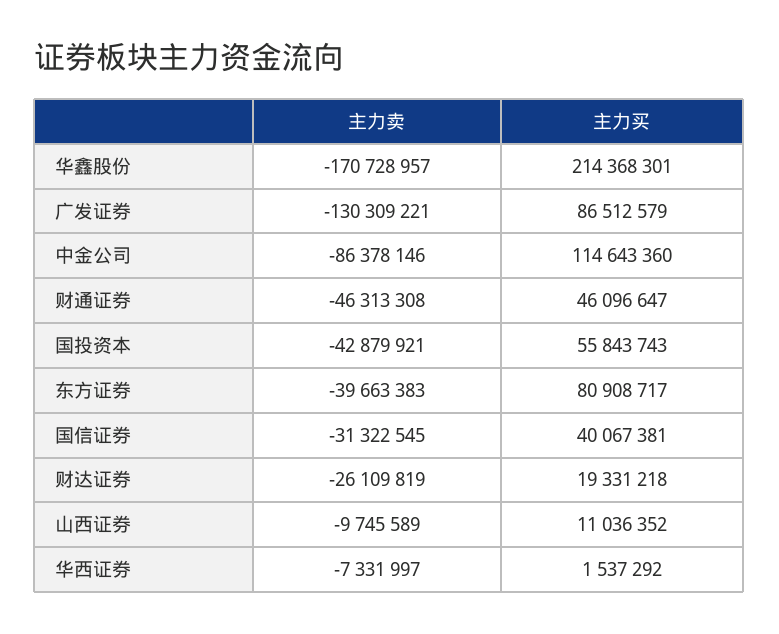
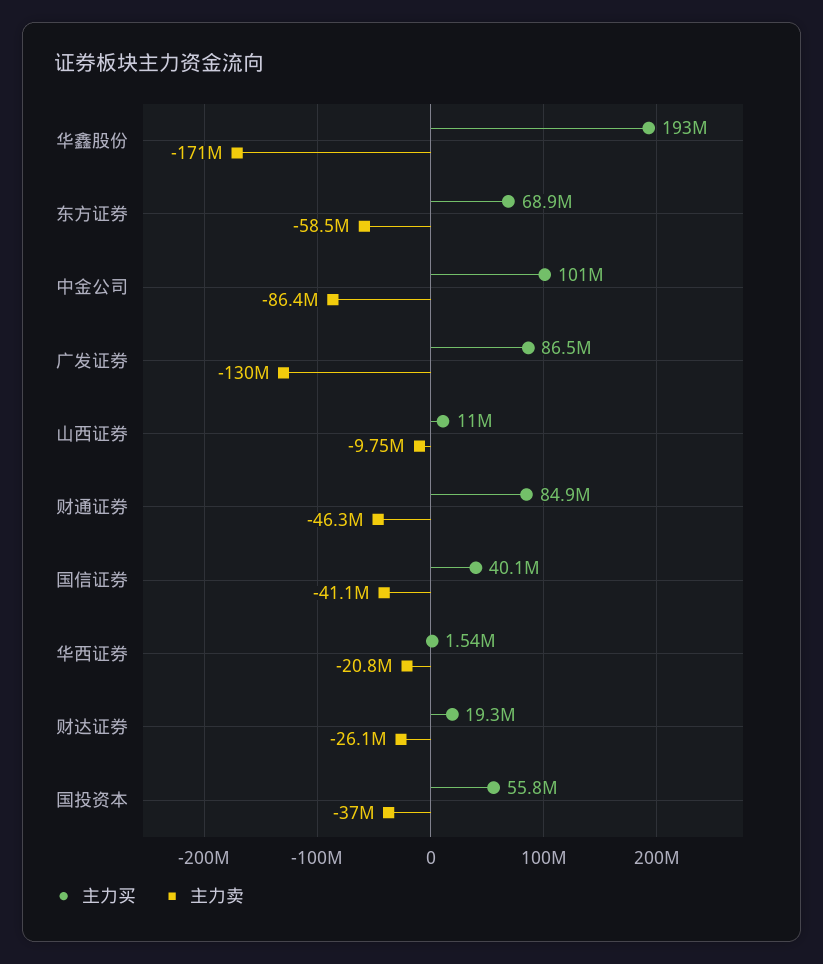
主力买, 华鑫股份: 214368301 -> 193000000
主力买, 中金公司: 114643360 -> 101000000
主力买, 财通证券: 46096647 -> 84900000
主力卖, 国投资本: -42879921 -> -37000000
主力卖, 东方证券: -39663383 -> -58500000
主力买, 东方证券: 80908717 -> 68900000
主力卖, 国信证券: -31322545 -> -41100000
主力卖, 华西证券: -7331997 -> -20800000

